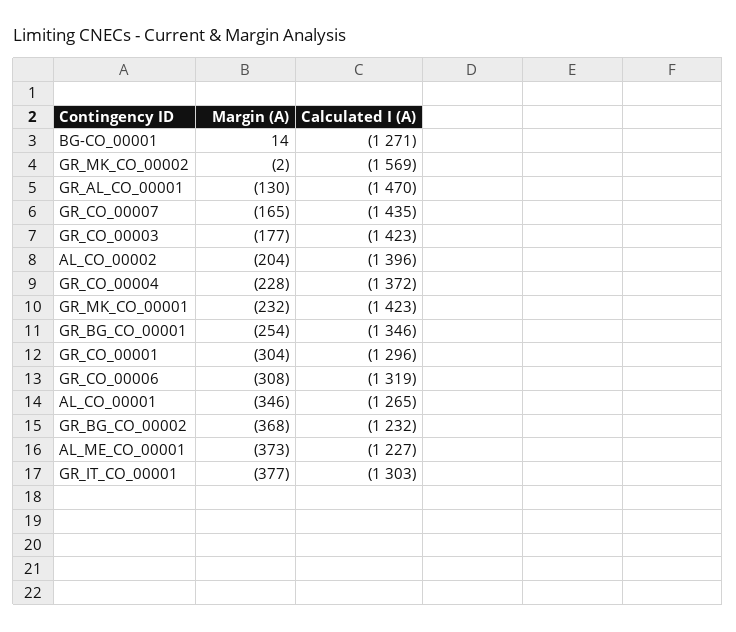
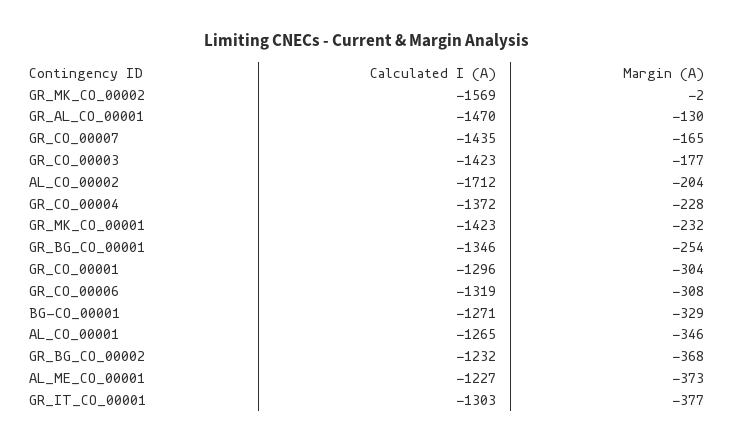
Margin (A), BG-CO_00001: 14 -> -329
Calculated I (A), AL_CO_00002: -1396 -> -1712

